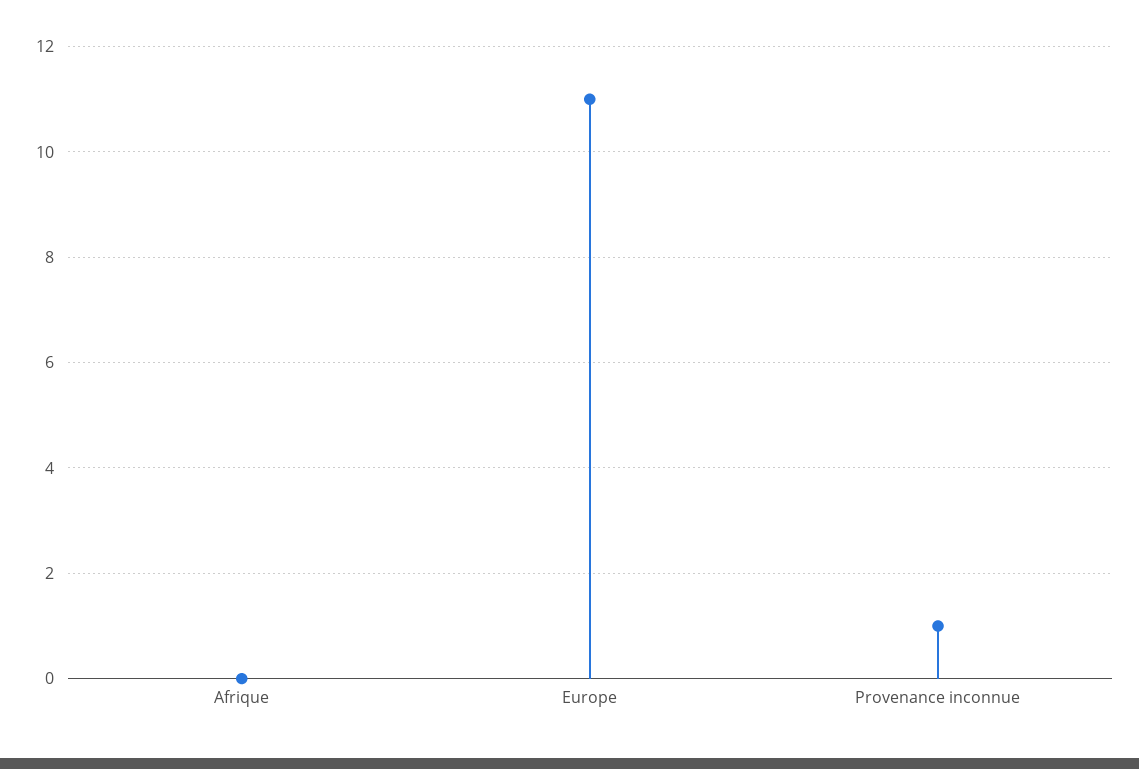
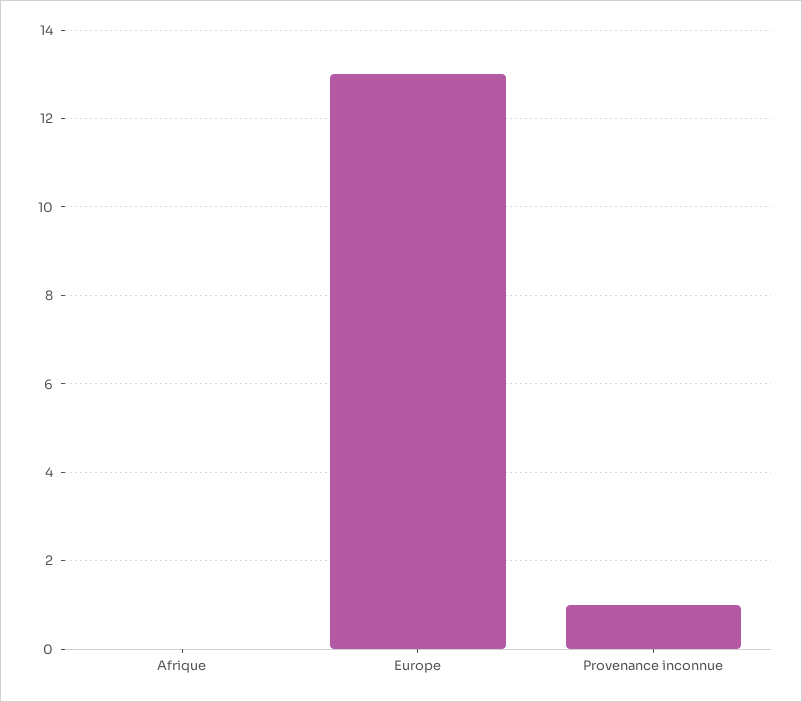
Europe: 11 -> 13

